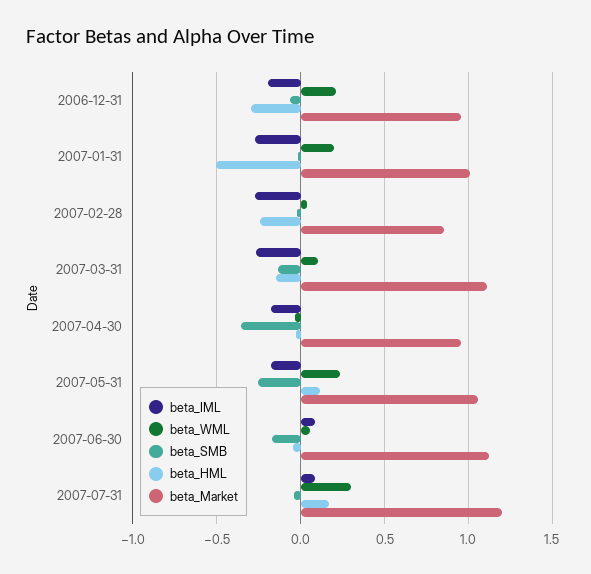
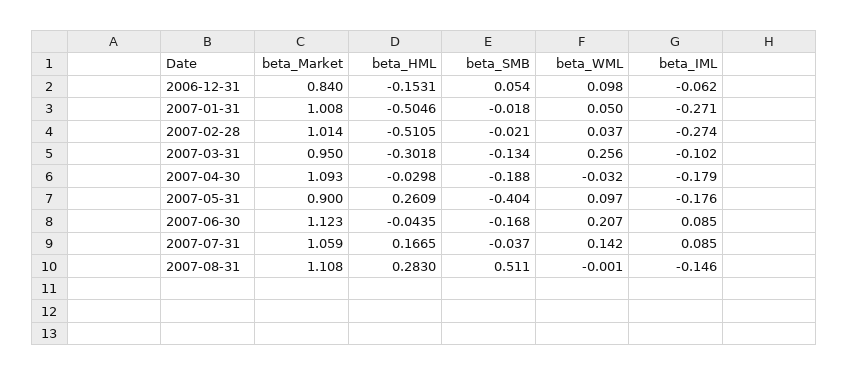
beta_IML, 2006-12-31: -0.2 -> -0.062
beta_WML, 2006-12-31: 0.2 -> 0.098
beta_SMB, 2006-12-31: -0.05 -> 0.054
beta_HML, 2006-12-31: -0.3 -> -0.1531
beta_Market, 2006-12-31: 0.95 -> 0.84
beta_WML, 2007-01-31: 0.2 -> 0.05
beta_HML, 2007-02-28: -0.25 -> -0.5105
beta_Market, 2007-02-28: 0.85 -> 1.014
beta_IML, 2007-03-31: -0.25 -> -0.102
beta_WML, 2007-03-31: 0.1 -> 0.256
beta_HML, 2007-03-31: -0.15 -> -0.3018
beta_Market, 2007-03-31: 1.1 -> 0.95
beta_SMB, 2007-04-30: -0.35 -> -0.188
beta_Market, 2007-04-30: 0.95 -> 1.093
beta_WML, 2007-05-31: 0.25 -> 0.097
beta_SMB, 2007-05-31: -0.25 -> -0.404
beta_HML, 2007-05-31: 0.1 -> 0.2609
beta_Market, 2007-05-31: 1.05 -> 0.9
beta_WML, 2007-06-30: 0.05 -> 0.207
beta_WML, 2007-07-31: 0.3 -> 0.142
beta_Market, 2007-07-31: 1.2 -> 1.059
beta_Market, 2007-08-31: none -> 1.108
beta_HML, 2007-08-31: none -> 0.283
beta_SMB, 2007-08-31: none -> 0.511
beta_WML, 2007-08-31: none -> -0.001
beta_IML, 2007-08-31: none -> -0.146

